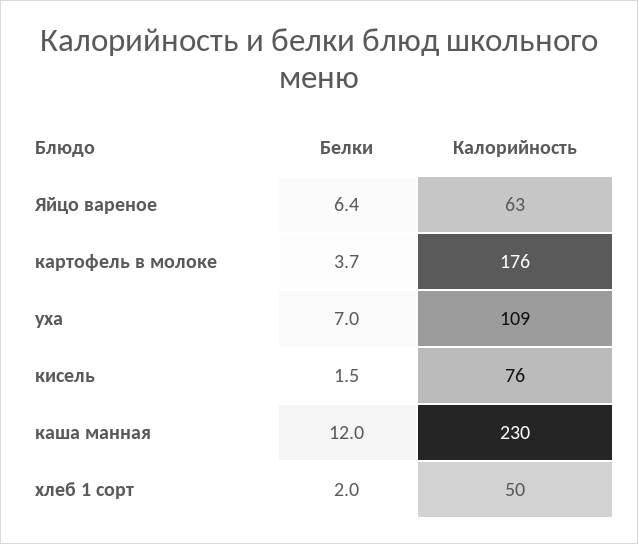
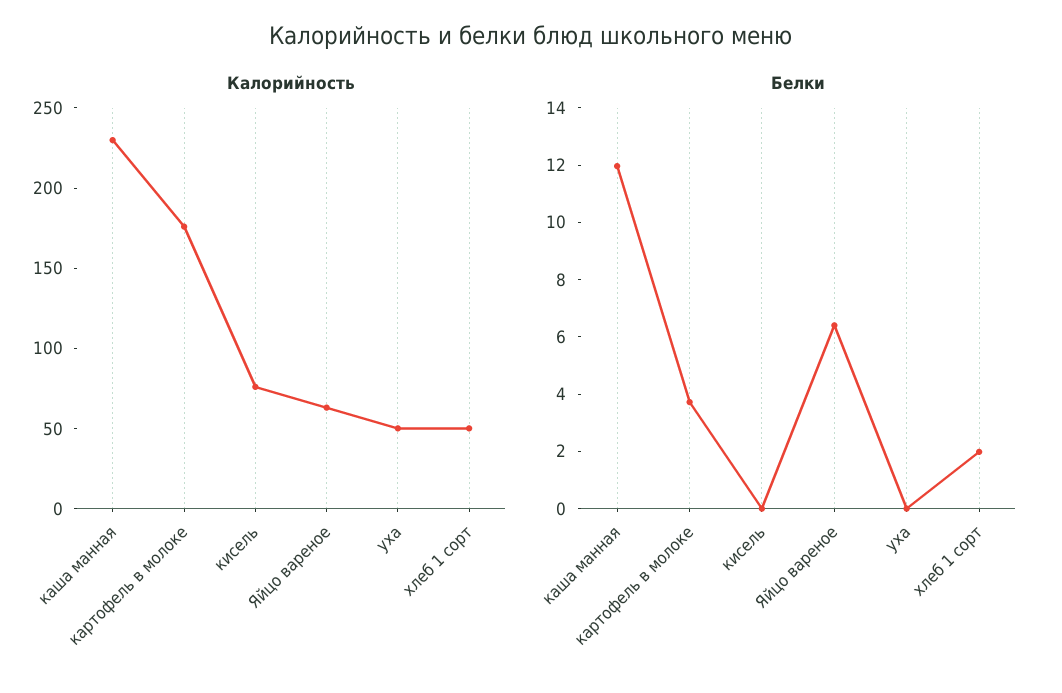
Белки, уха: 7 -> 0
Калорийность, уха: 109 -> 50
Белки, кисель: 1.5 -> 0

